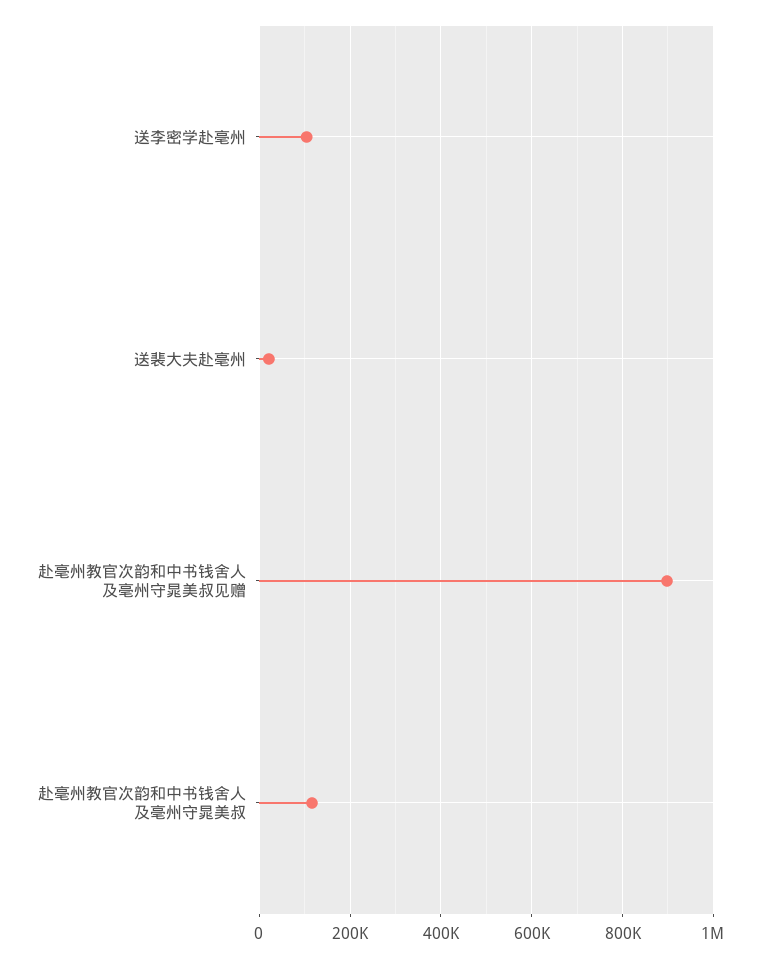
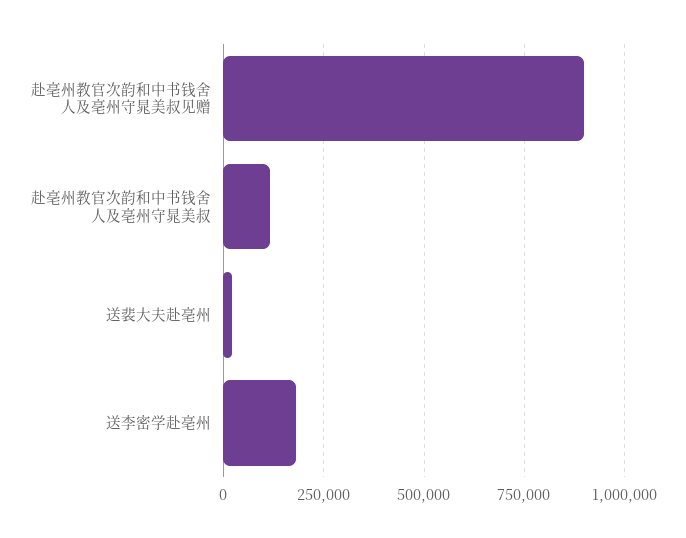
送李密学赴亳州: 100000 -> 175000

